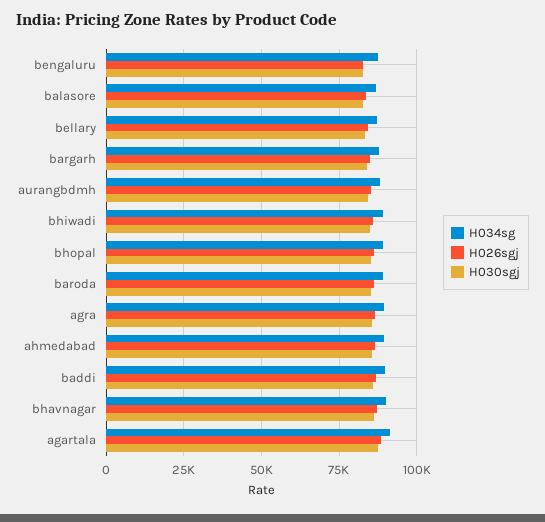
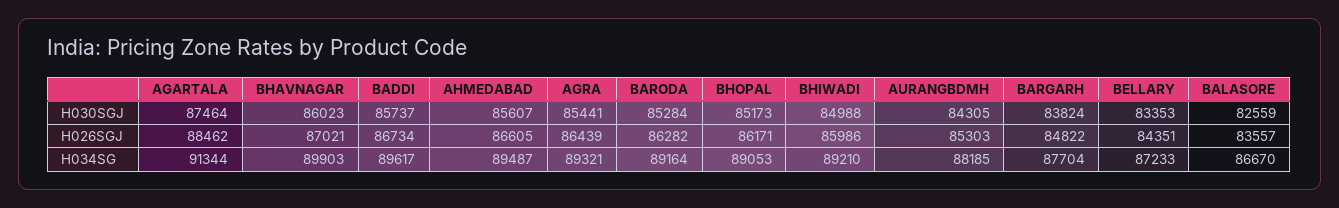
H034sg, bengaluru: 87500 -> none
H026sgj, bengaluru: 82500 -> none
H030sgj, bengaluru: 82500 -> none

